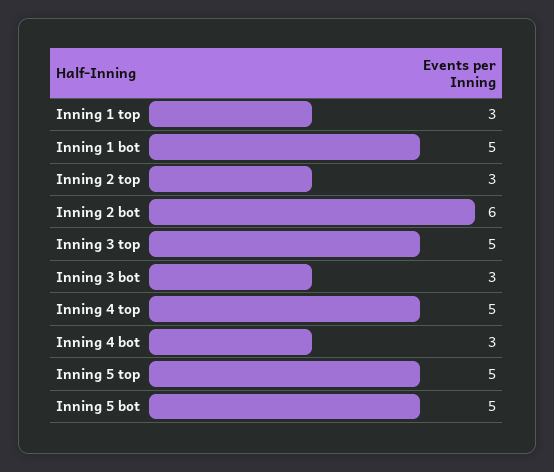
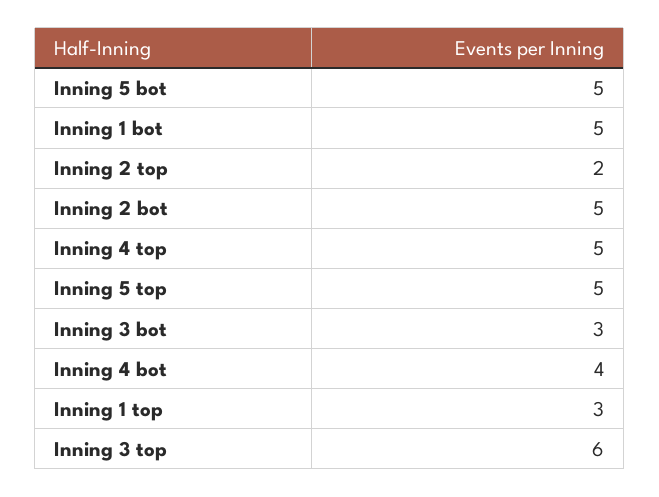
Inning 2 top: 3 -> 2
Inning 2 bot: 6 -> 5
Inning 3 top: 5 -> 6
Inning 4 bot: 3 -> 4

